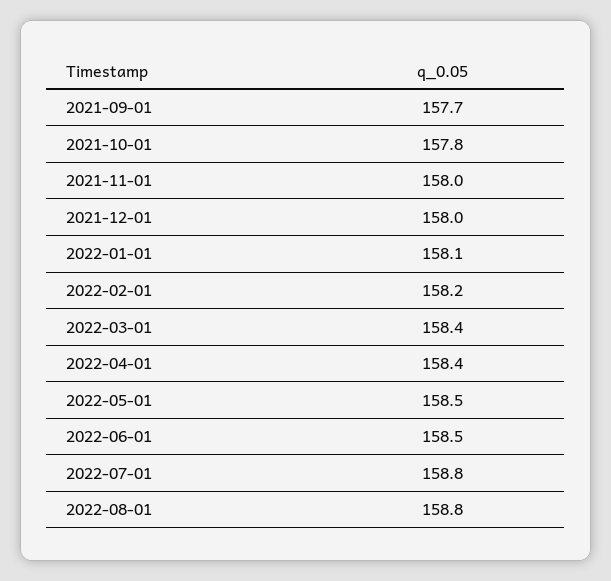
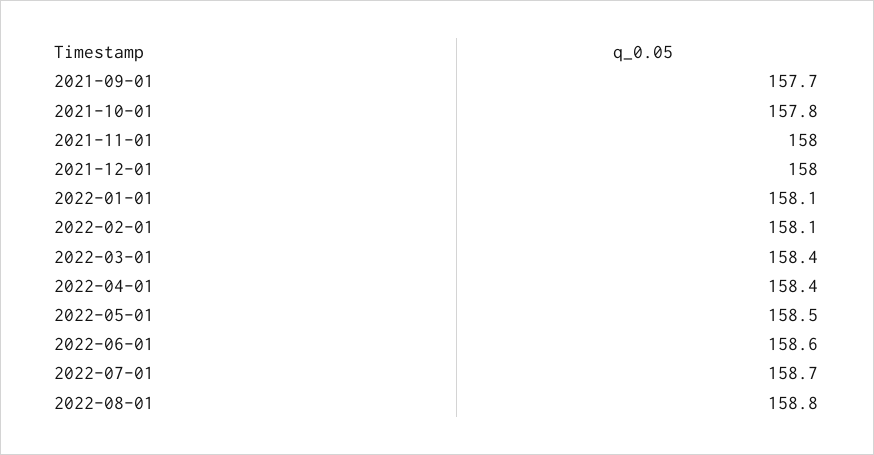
2022-02-01: 158.2 -> 158.1
2022-06-01: 158.5 -> 158.6
2022-07-01: 158.8 -> 158.7

